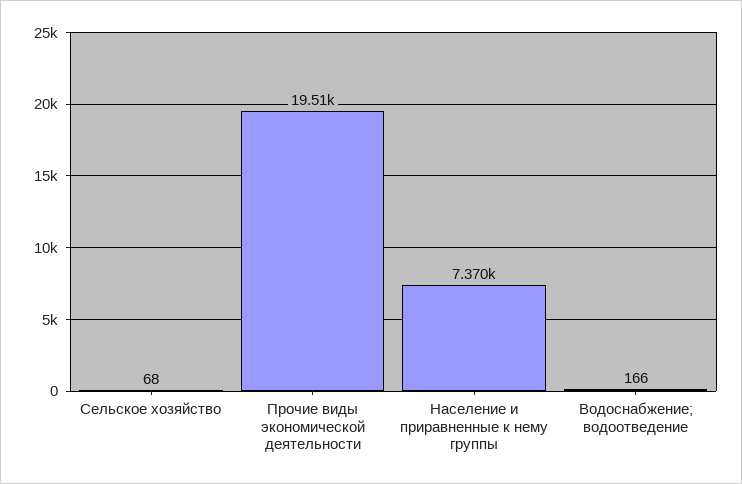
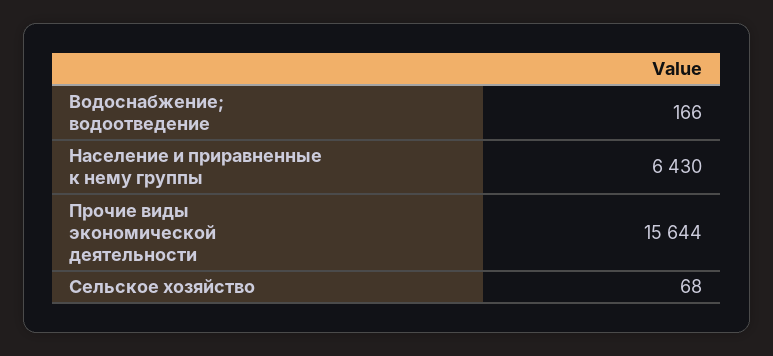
Прочие виды экономической деятельности: 19510 -> 15644
Население и приравненные к нему группы: 7370 -> 6430

